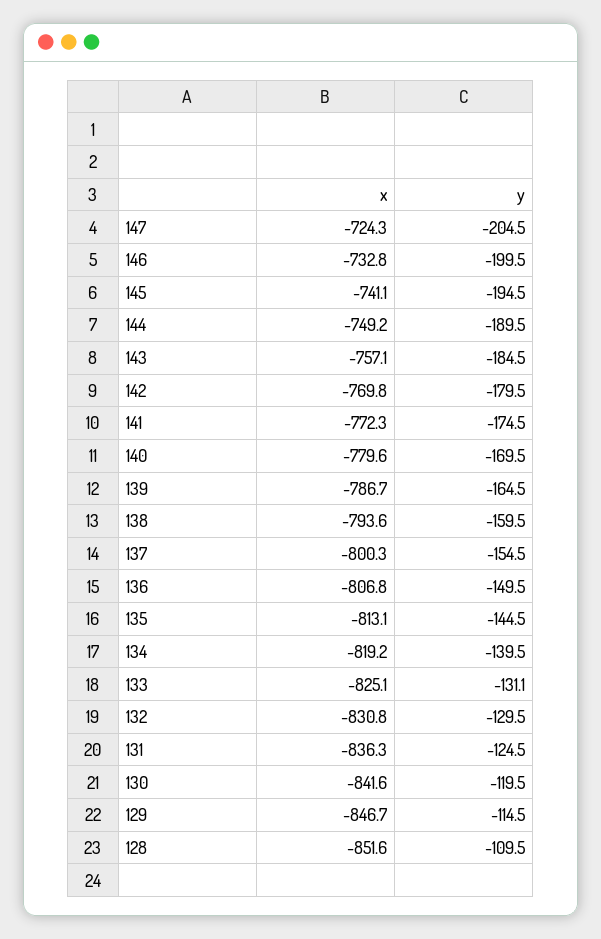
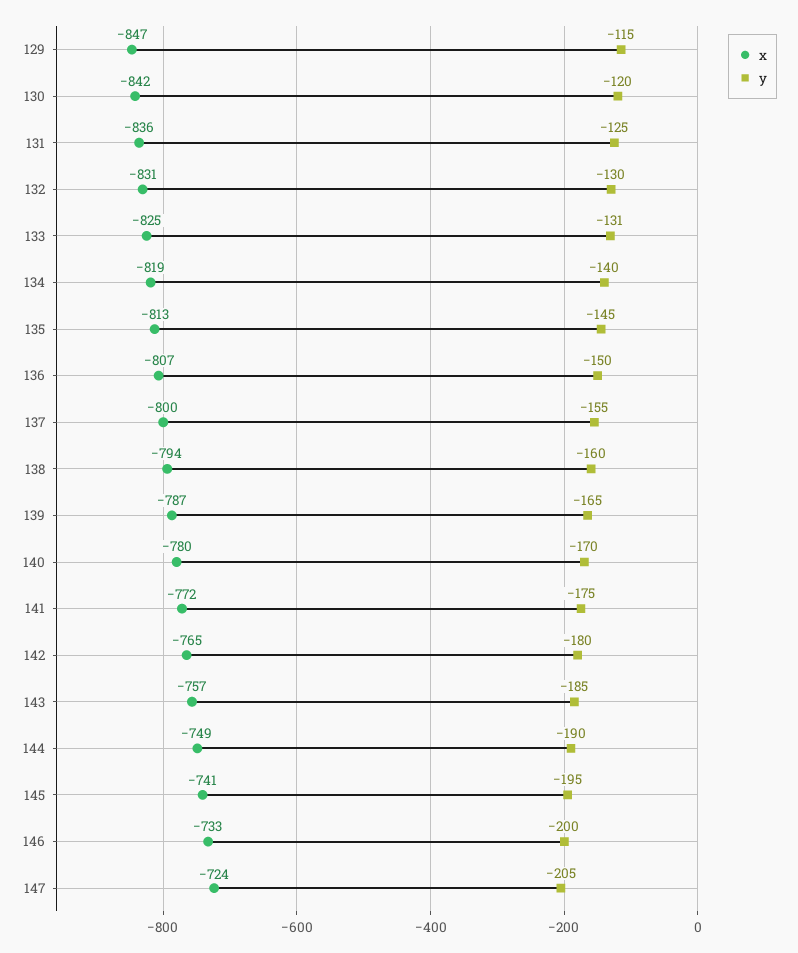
x, 142: -769.8 -> -765
x, 128: -851.6 -> none
y, 128: -109.5 -> none

